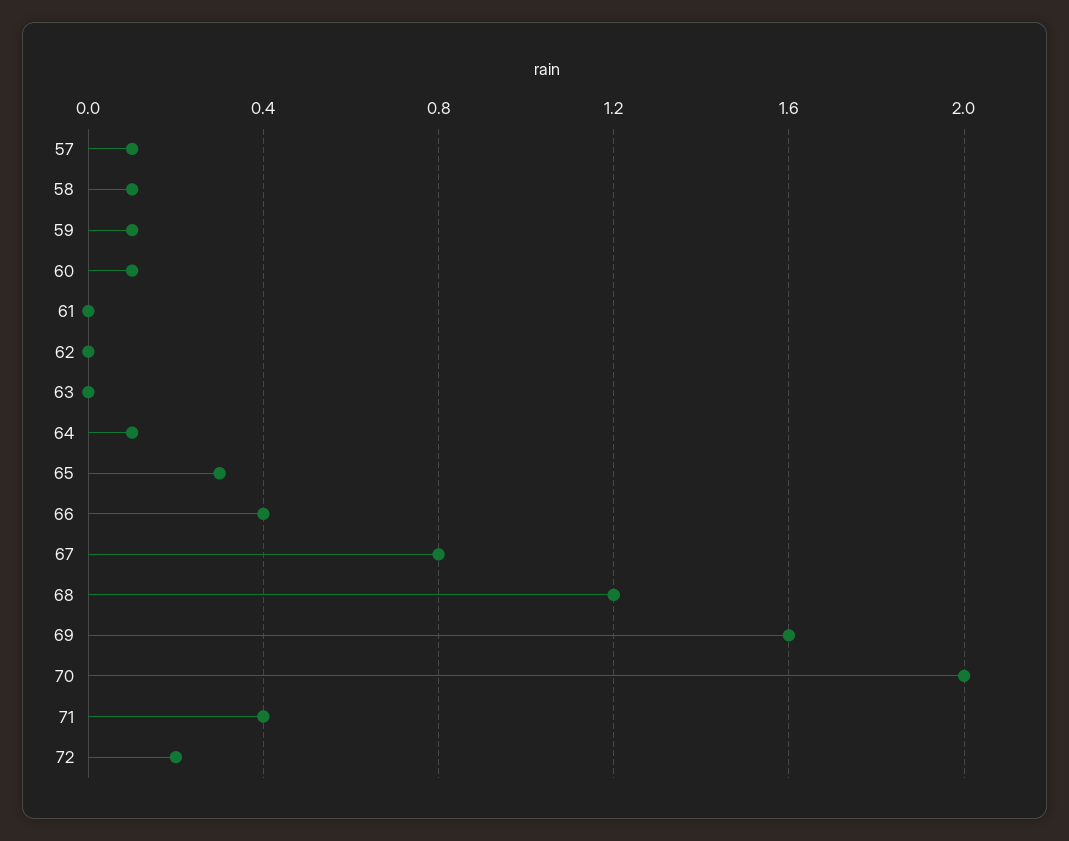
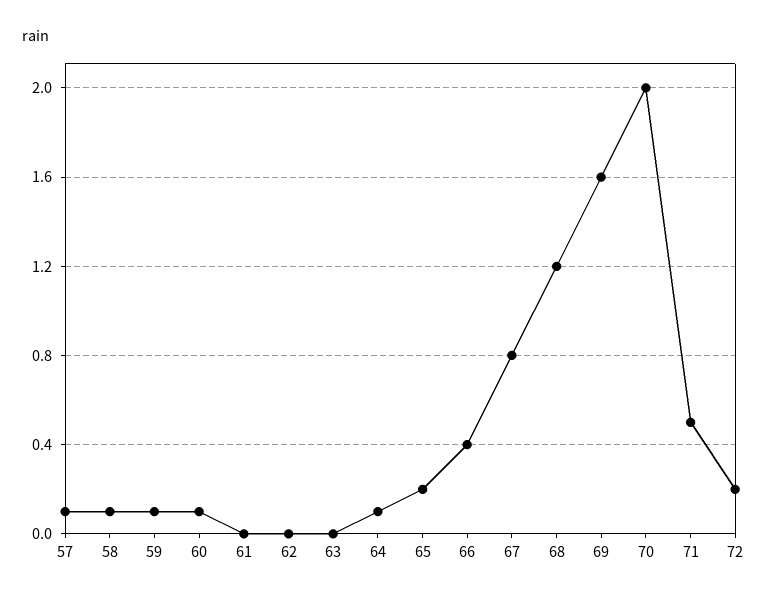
65: 0.3 -> 0.2
71: 0.4 -> 0.5

